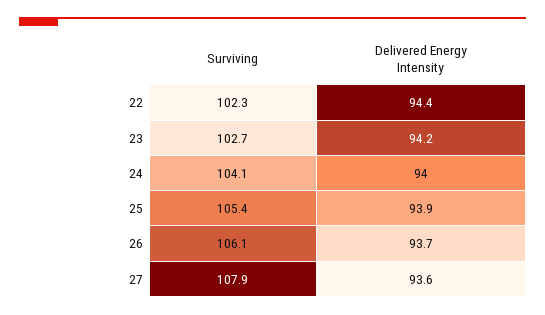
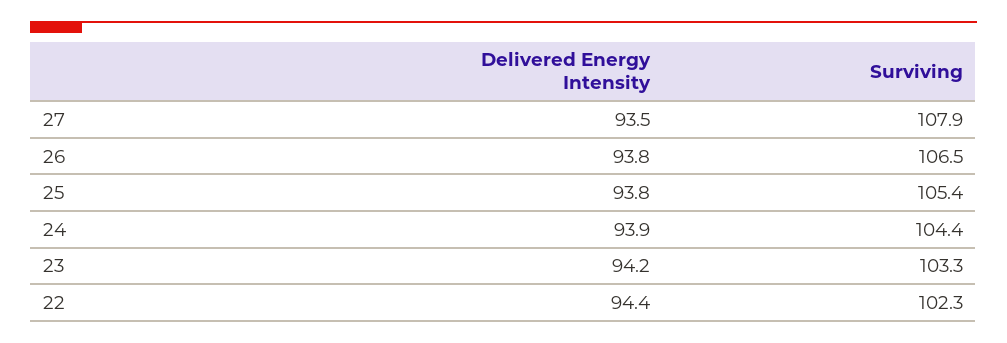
Surviving, 23: 102.7 -> 103.3
Surviving, 24: 104.1 -> 104.4
Delivered Energy Intensity, 24: 94 -> 93.9
Delivered Energy Intensity, 25: 93.9 -> 93.8
Surviving, 26: 106.1 -> 106.5
Delivered Energy Intensity, 26: 93.7 -> 93.8
Delivered Energy Intensity, 27: 93.6 -> 93.5

